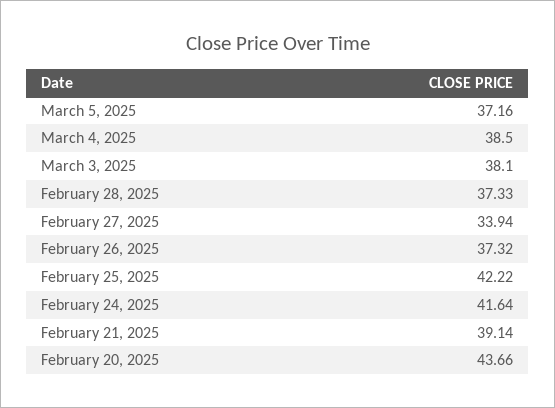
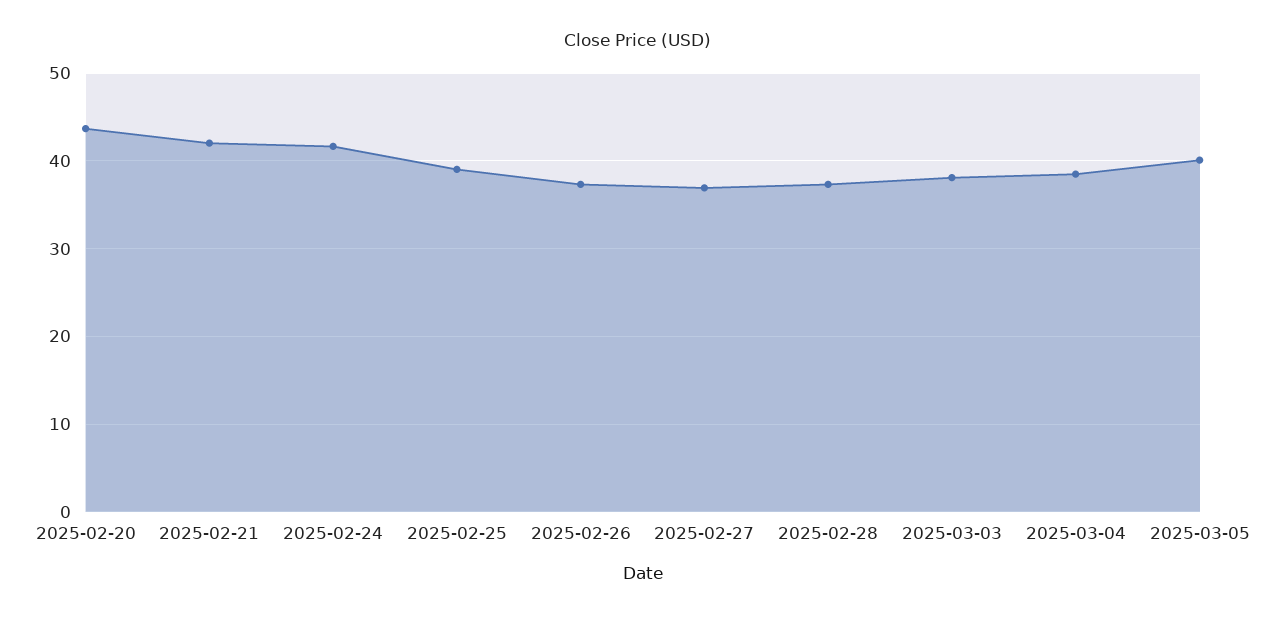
March 5, 2025: 37.16 -> 40
February 27, 2025: 33.94 -> 37
February 25, 2025: 42.22 -> 39
February 21, 2025: 39.14 -> 42

